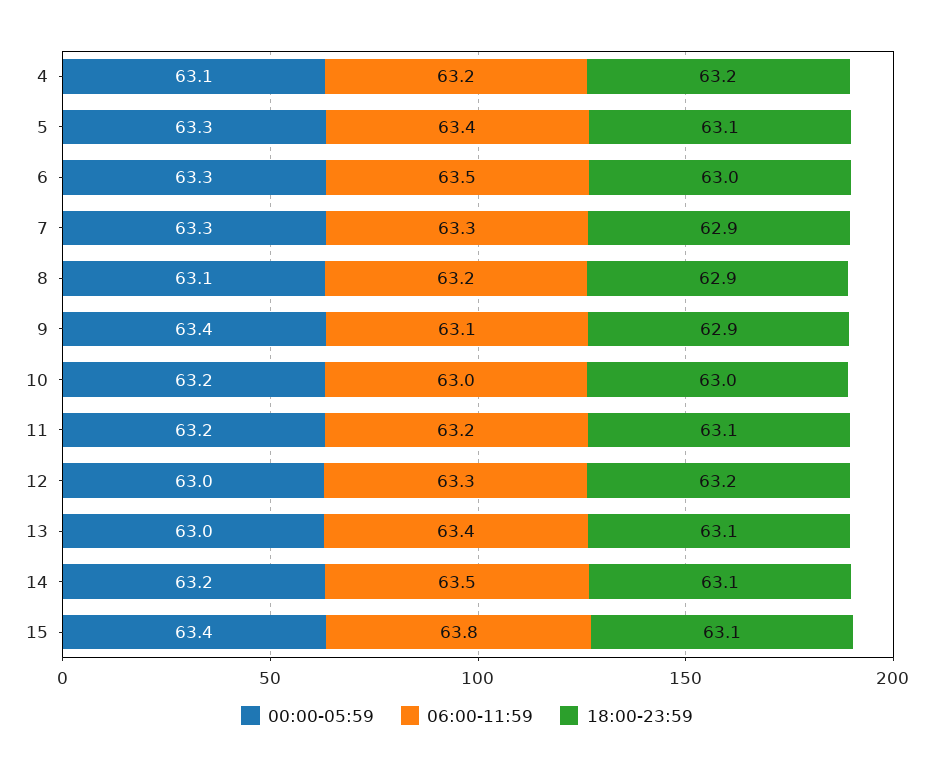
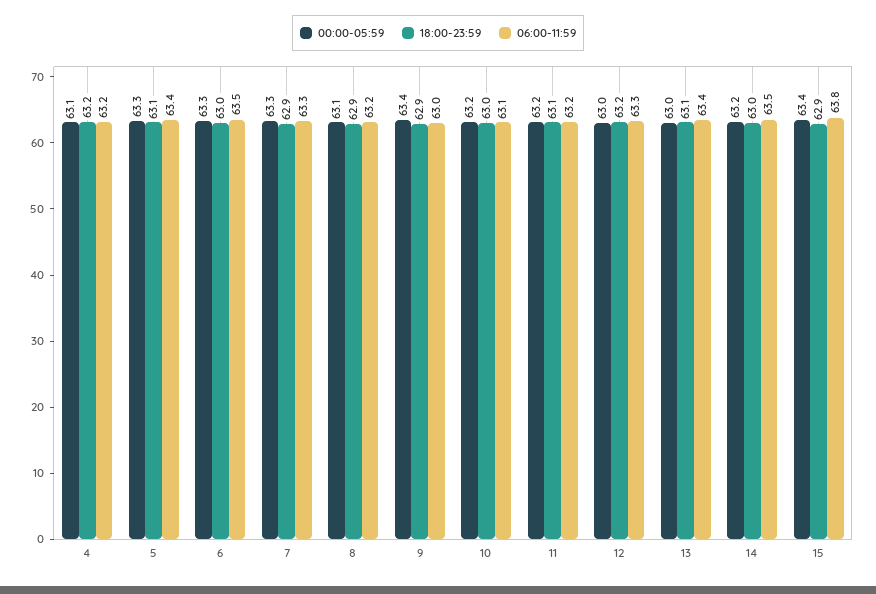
06:00-11:59, 9: 63.1 -> 63
06:00-11:59, 10: 63 -> 63.1
18:00-23:59, 14: 63.1 -> 63
18:00-23:59, 15: 63.1 -> 62.9

